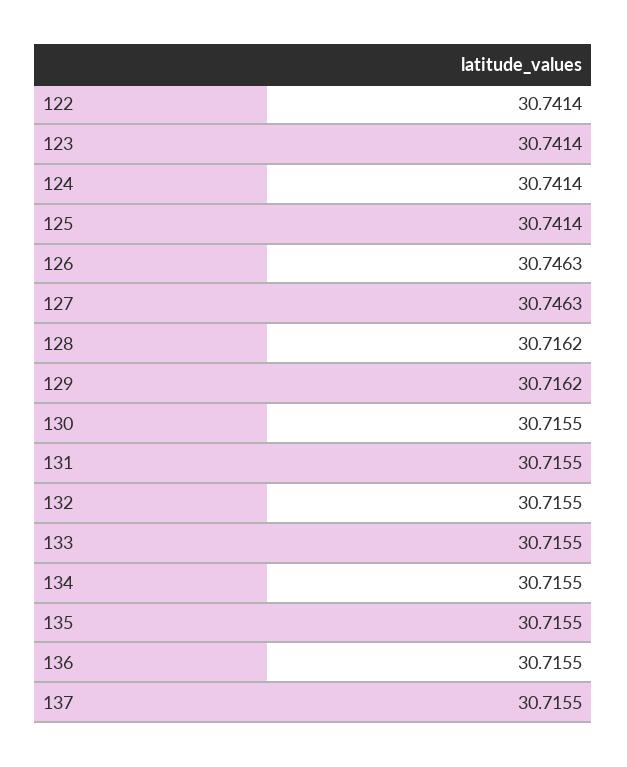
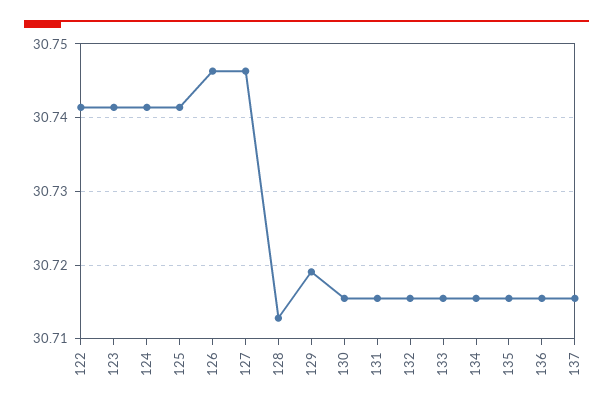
128: 30.7162 -> 30.713
129: 30.7162 -> 30.719

